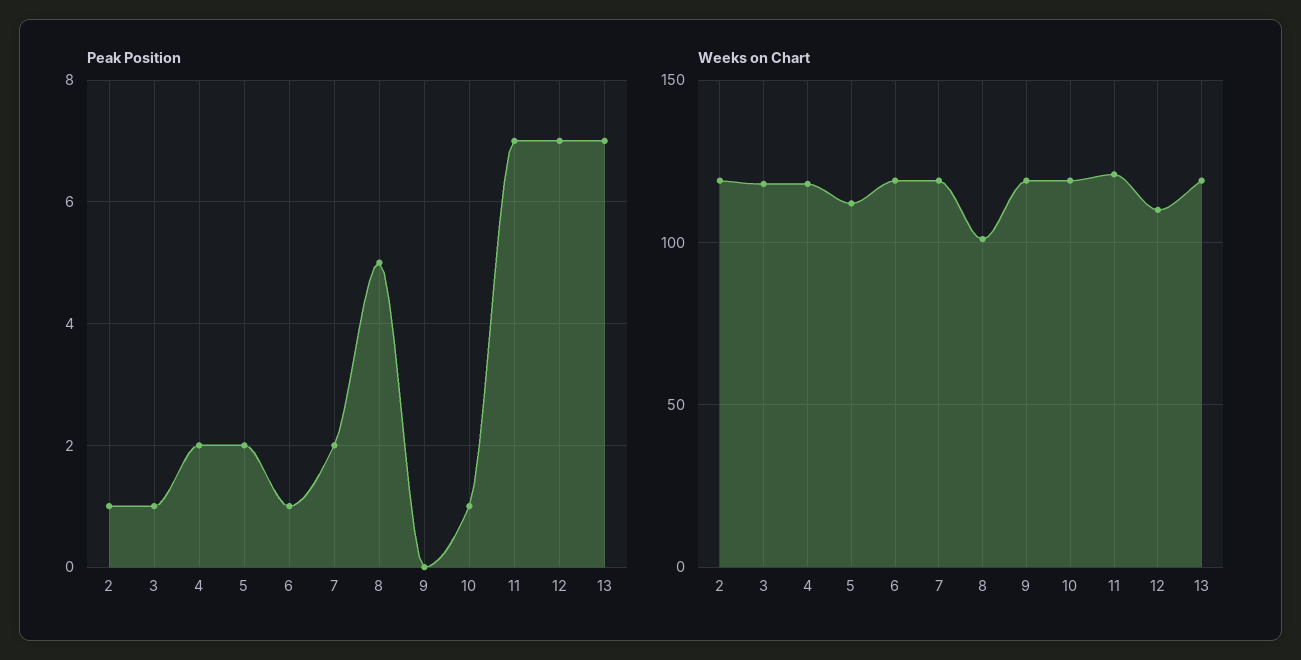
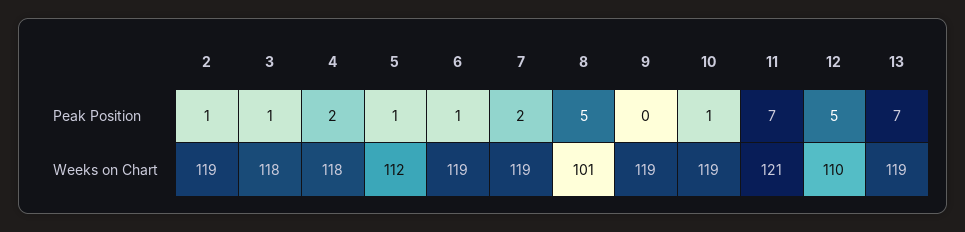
Peak Position, 5: 2 -> 1
Peak Position, 12: 7 -> 5

